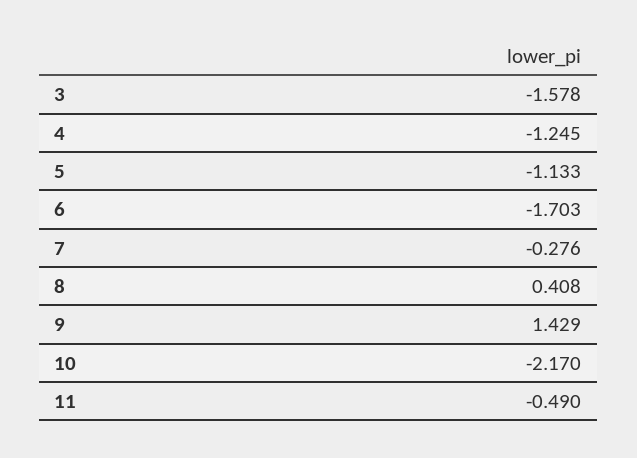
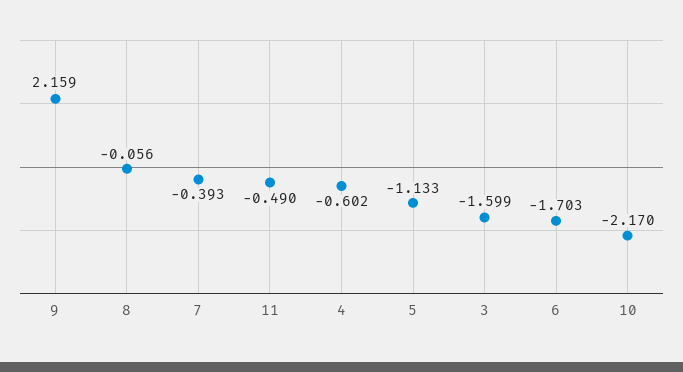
3: -1.578 -> -1.599
4: -1.245 -> -0.602
7: -0.276 -> -0.393
8: 0.408 -> -0.056
9: 1.429 -> 2.159

